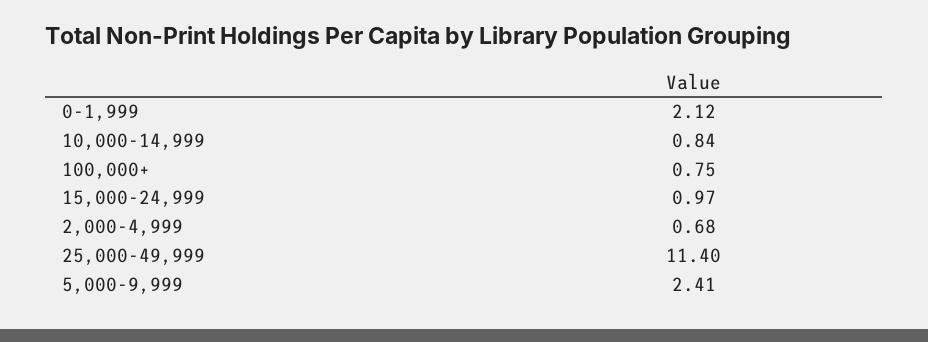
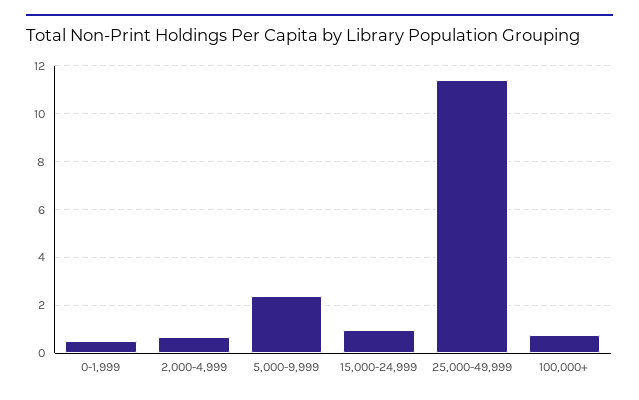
0-1,999: 2.12 -> 0.5
10,000-14,999: 0.84 -> none

